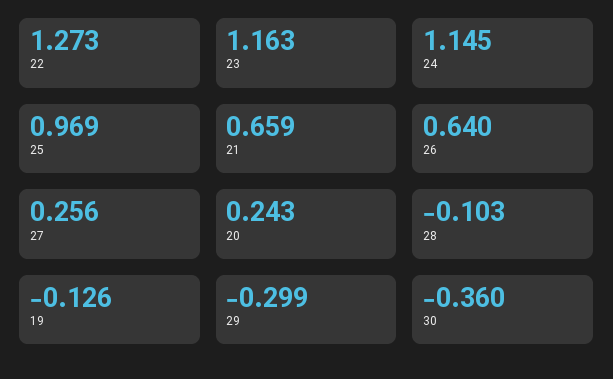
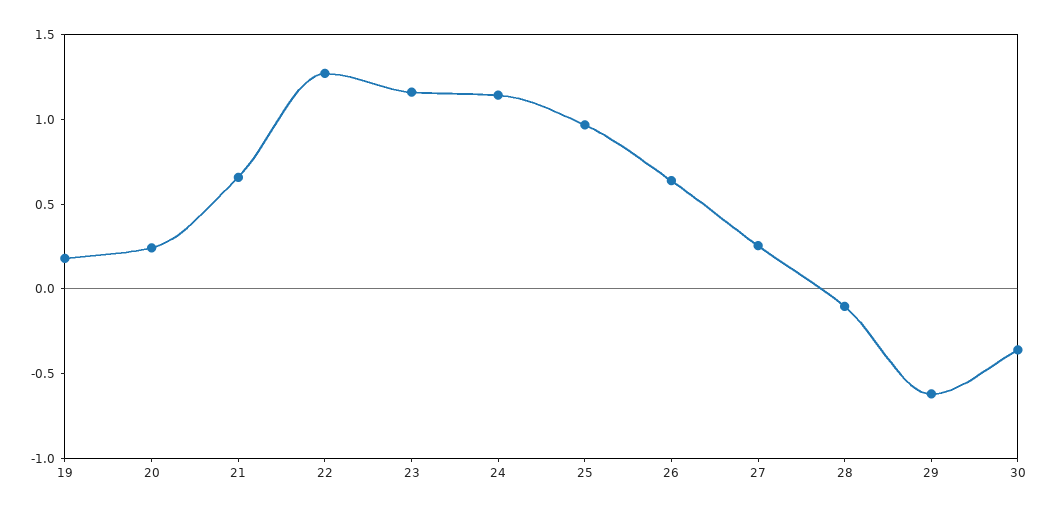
19: -0.126 -> 0.2
29: -0.299 -> -0.6

